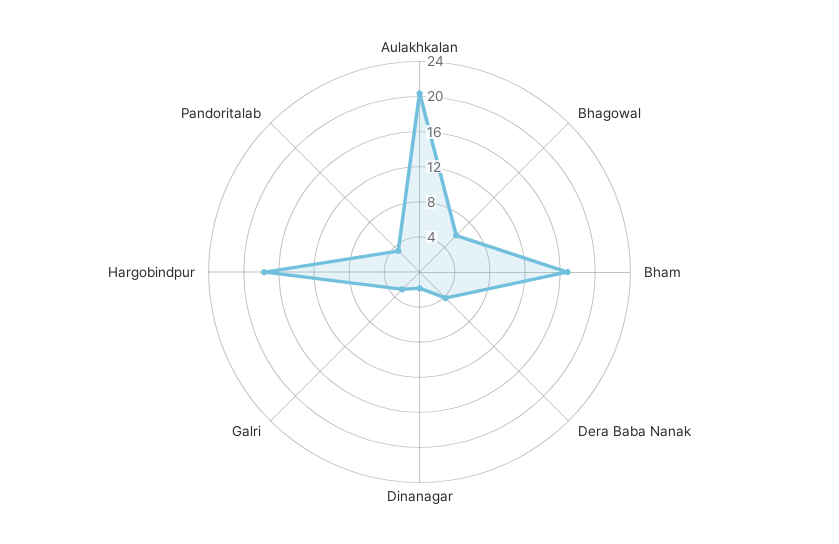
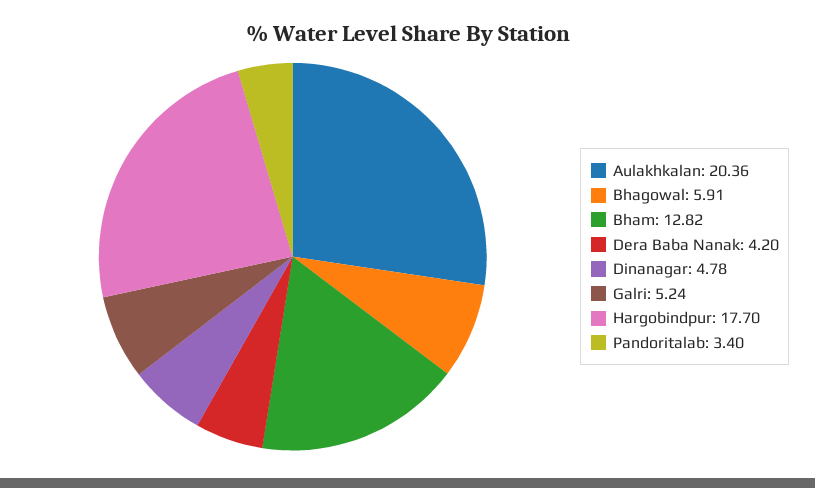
Bham: 17 -> 12.82
Dinanagar: 2 -> 4.78
Galri: 3 -> 5.24

